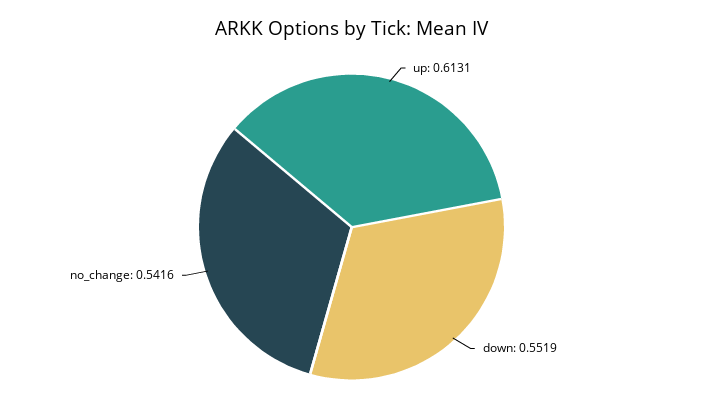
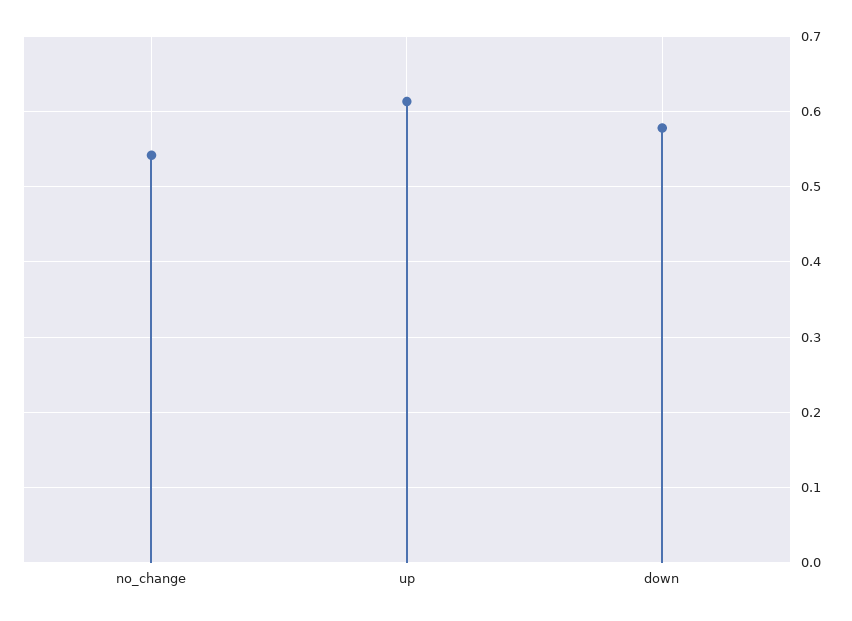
down: 0.5519 -> 0.58

